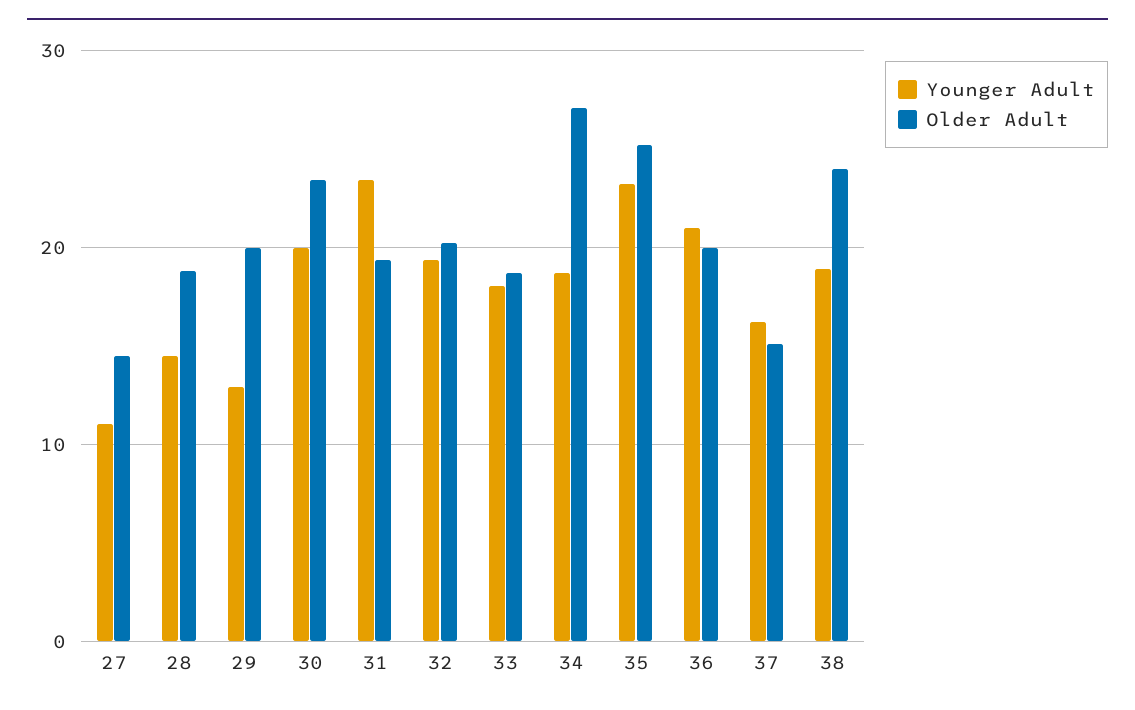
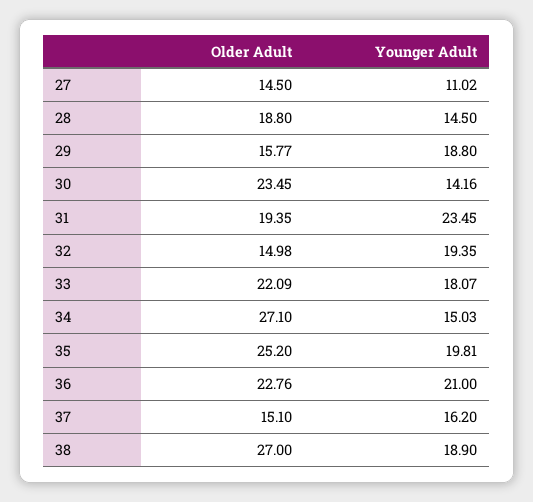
Younger Adult, 29: 13 -> 18.8
Older Adult, 29: 20 -> 15.77
Younger Adult, 30: 20 -> 14.16
Older Adult, 32: 20 -> 14.98
Older Adult, 33: 19 -> 22.09
Younger Adult, 34: 19 -> 15.03
Younger Adult, 35: 23 -> 19.81
Older Adult, 36: 20 -> 22.76
Older Adult, 38: 24 -> 27

